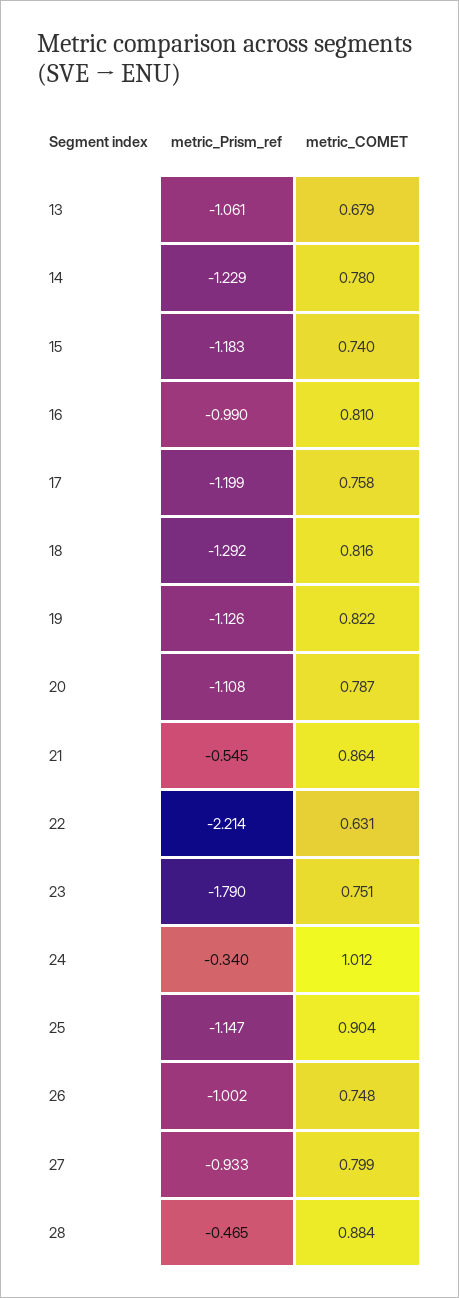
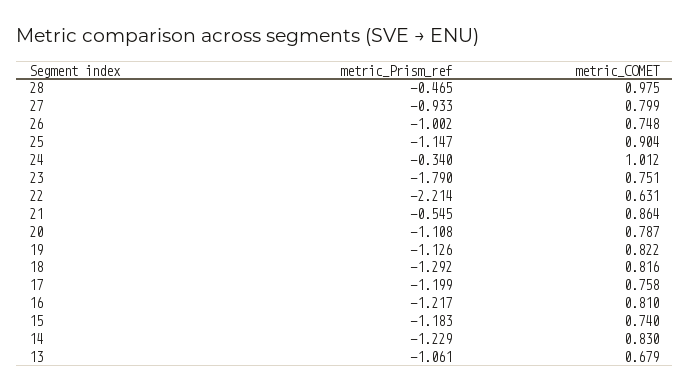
metric_COMET, 14: 0.78 -> 0.83
metric_Prism_ref, 16: -0.99 -> -1.217
metric_COMET, 28: 0.884 -> 0.975

